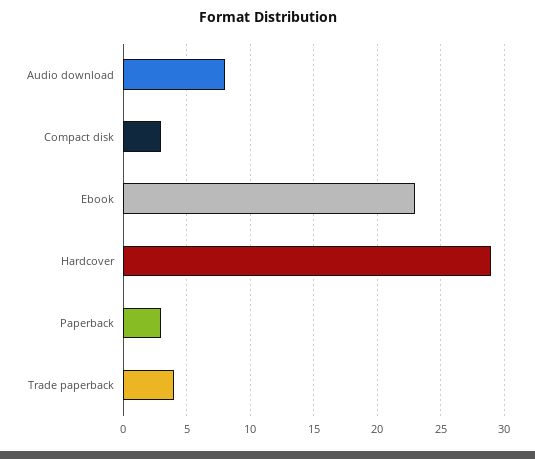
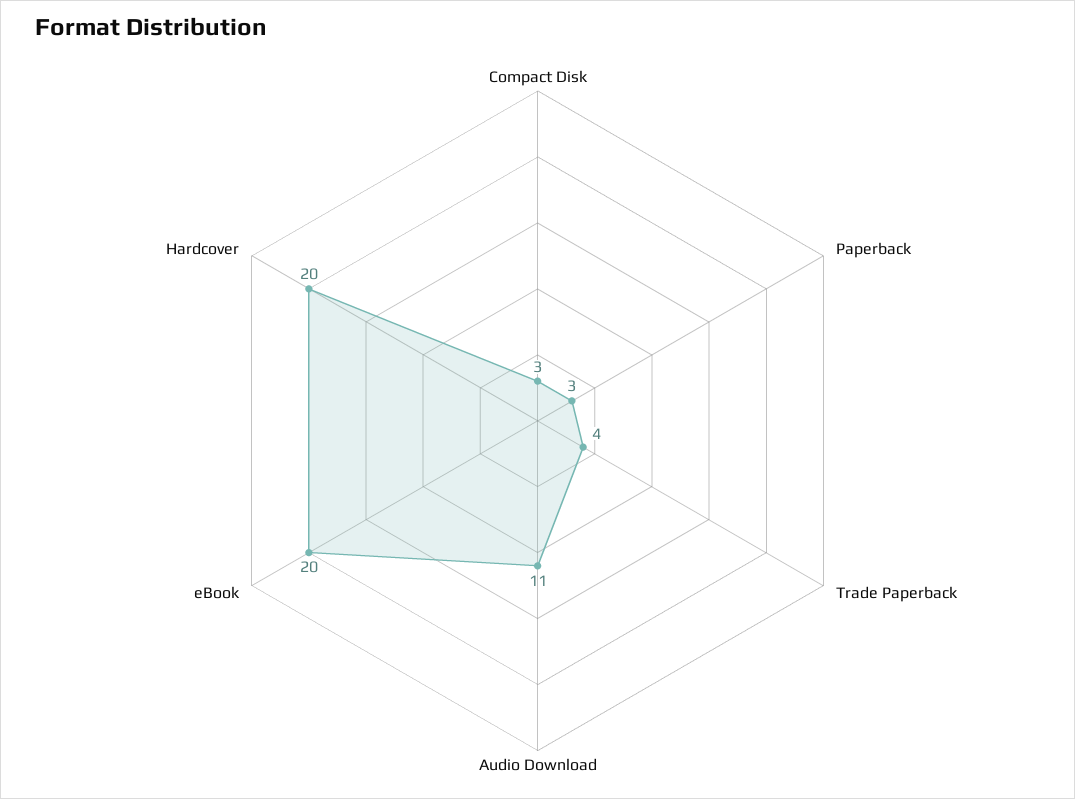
Audio download: 8 -> 11
Ebook: 23 -> 20
Hardcover: 29 -> 20

